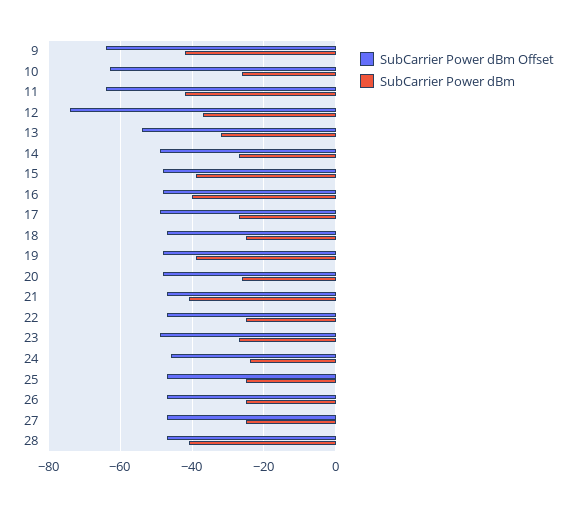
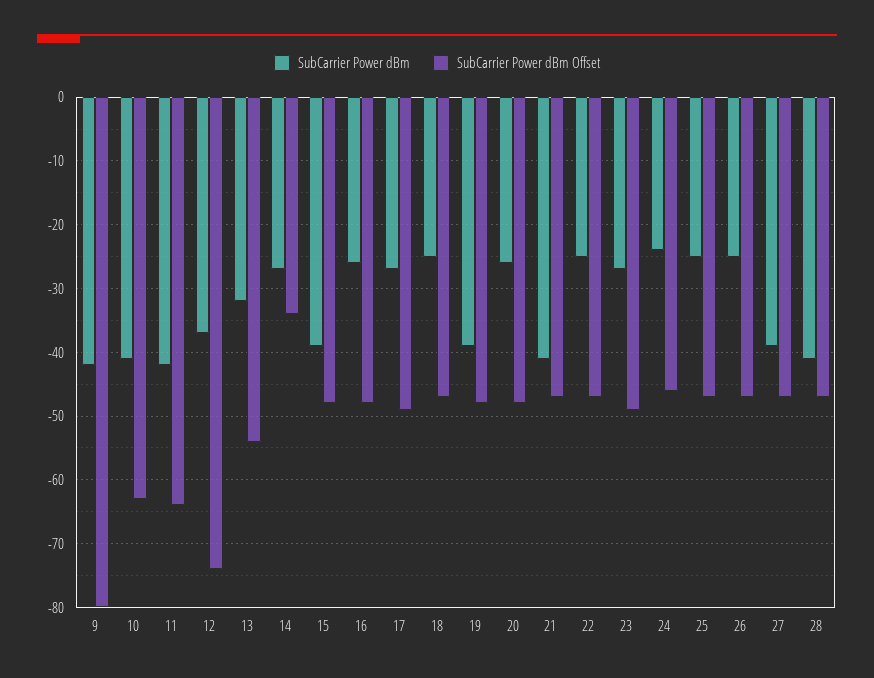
SubCarrier Power dBm Offset, 9: -65 -> -80
SubCarrier Power dBm, 10: -25 -> -41
SubCarrier Power dBm Offset, 14: -50 -> -34
SubCarrier Power dBm, 16: -40 -> -26
SubCarrier Power dBm, 27: -25 -> -39

